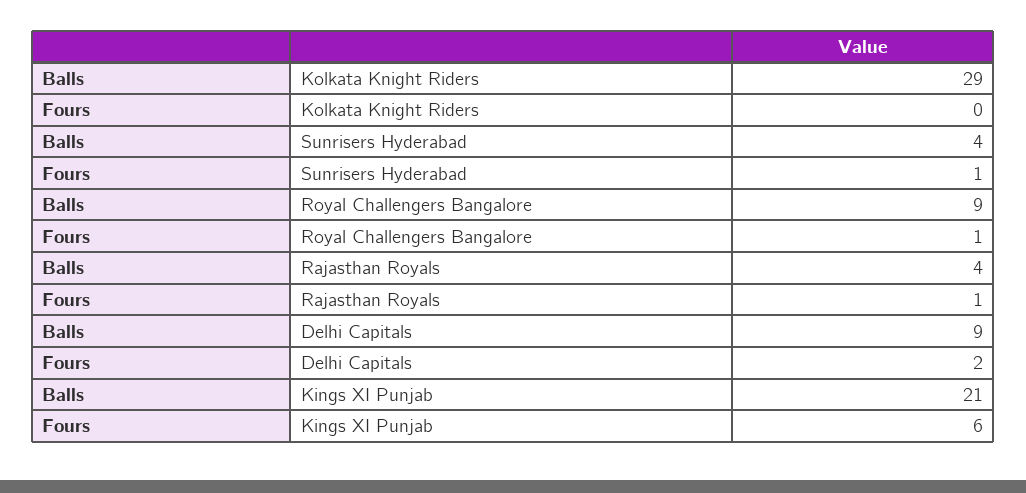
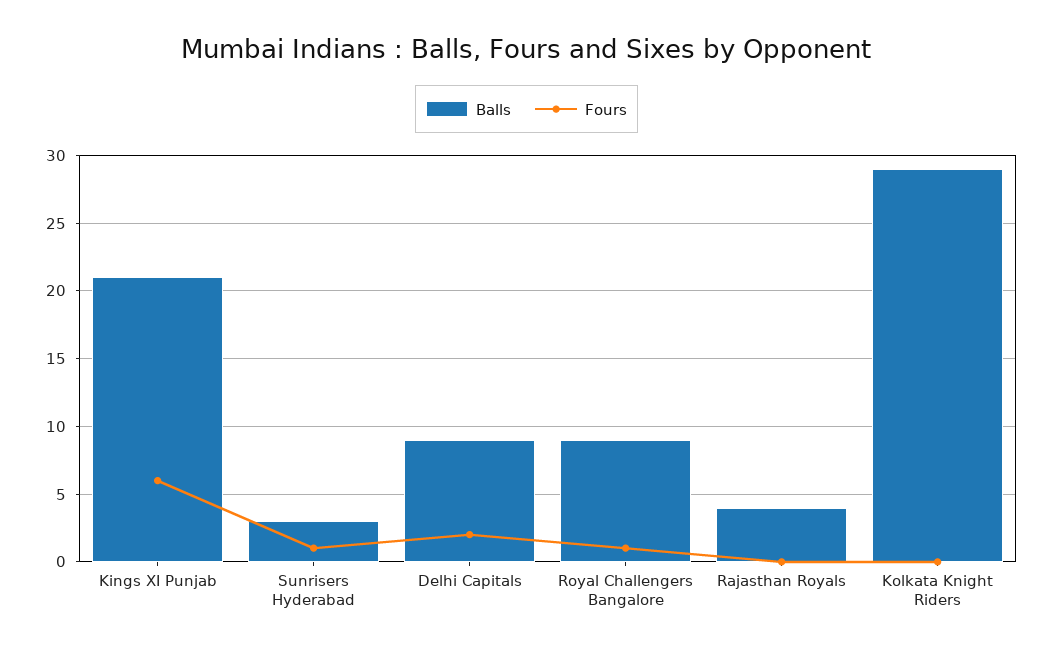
Balls, Sunrisers Hyderabad: 4 -> 3
Fours, Rajasthan Royals: 1 -> 0

